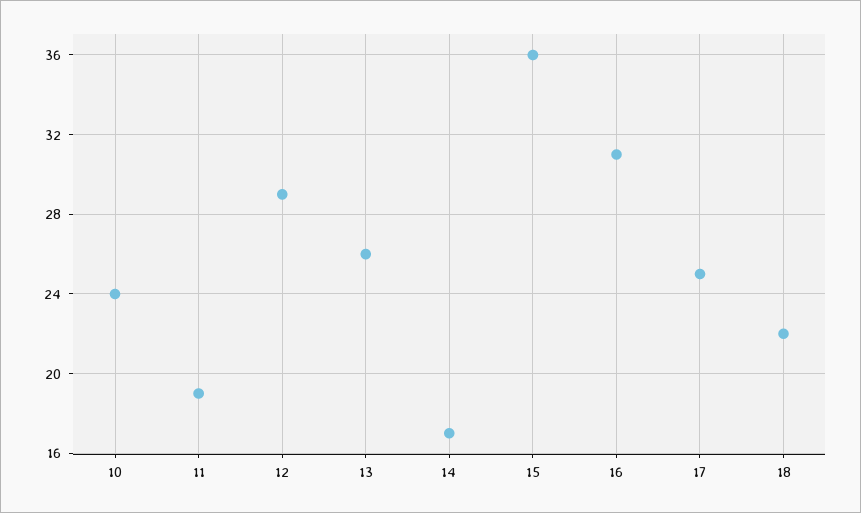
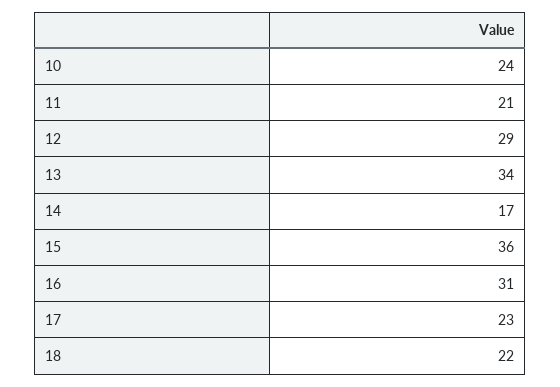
11: 19 -> 21
13: 26 -> 34
17: 25 -> 23

